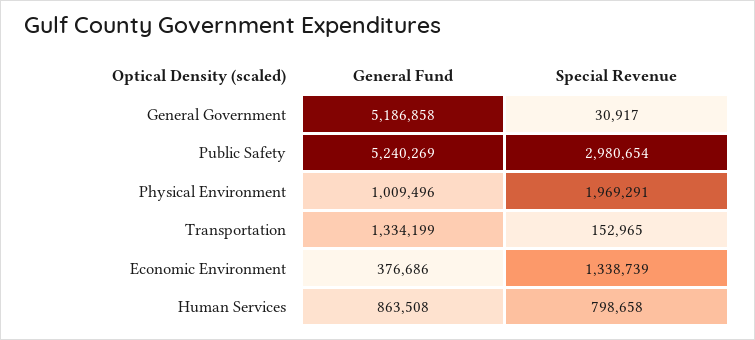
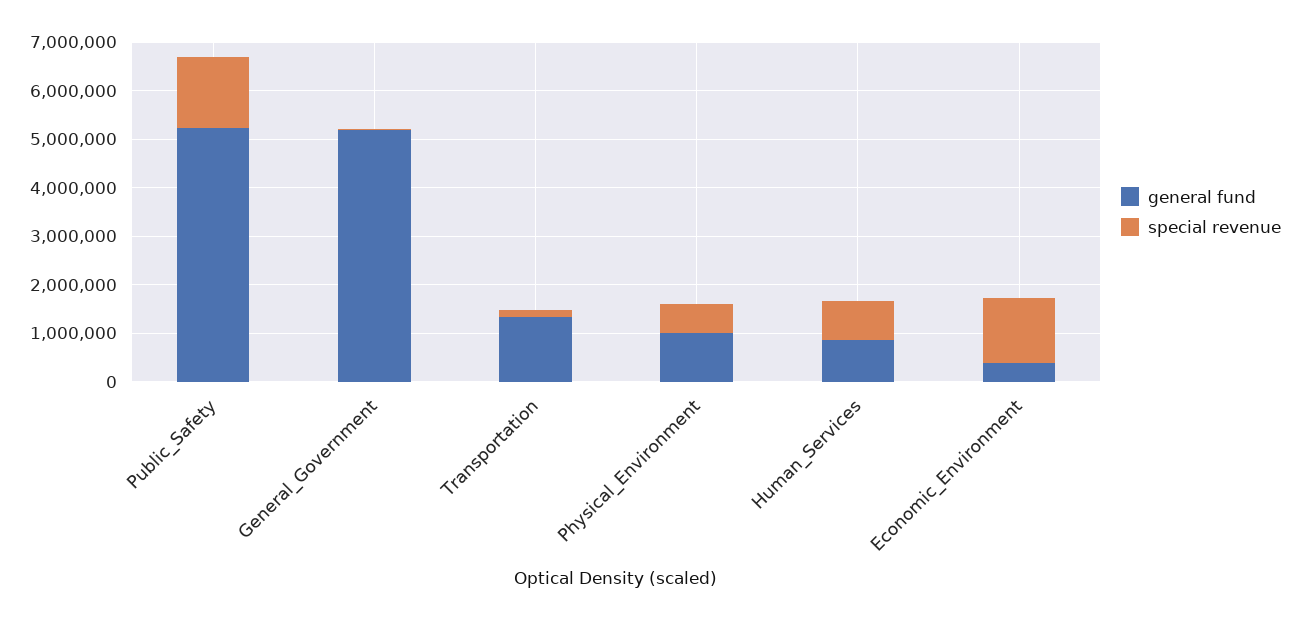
Special Revenue, Public Safety: 2980654 -> 1400000
Special Revenue, Physical Environment: 1969291 -> 600000

